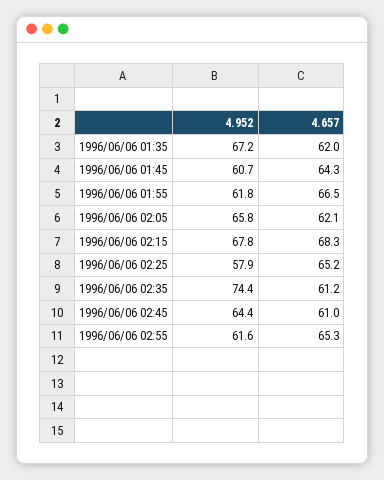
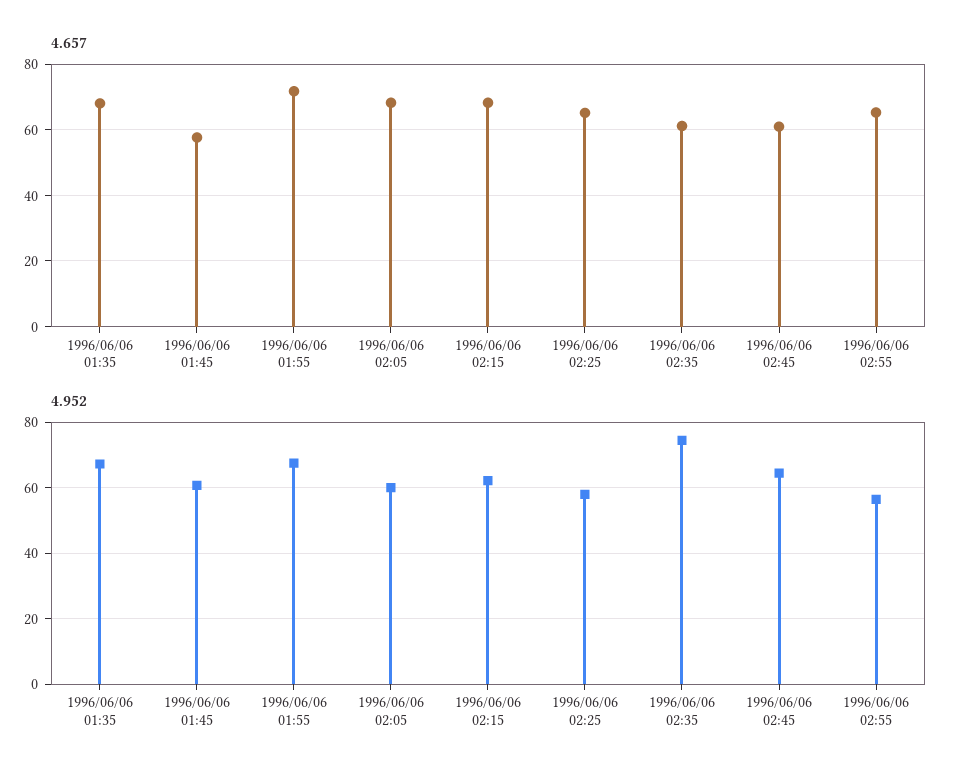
4.657, 1996/06/06 01:35: 62 -> 68
4.657, 1996/06/06 01:45: 64.3 -> 58
4.952, 1996/06/06 01:55: 61.8 -> 68
4.657, 1996/06/06 01:55: 66.5 -> 72
4.952, 1996/06/06 02:05: 65.8 -> 60
4.657, 1996/06/06 02:05: 62.1 -> 68
4.952, 1996/06/06 02:15: 67.8 -> 62
4.952, 1996/06/06 02:55: 61.6 -> 56

